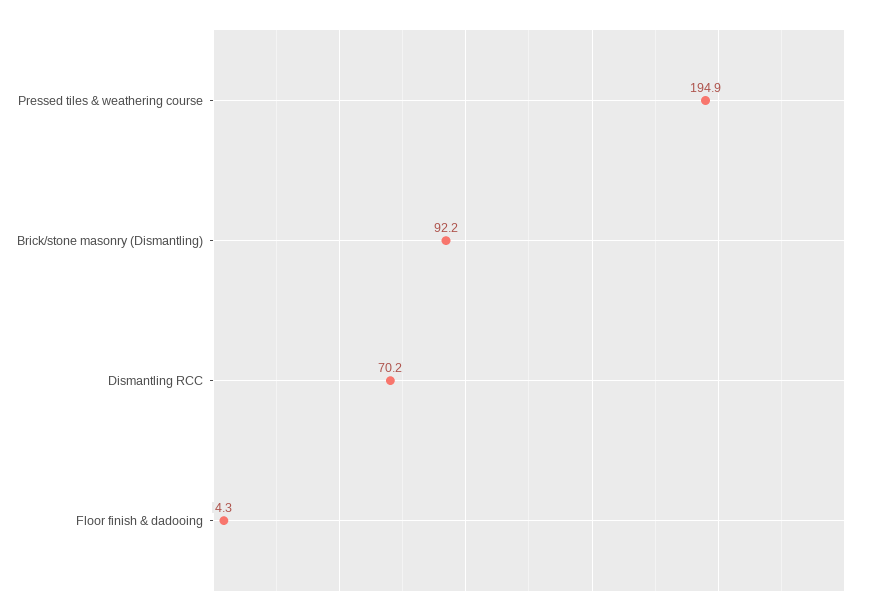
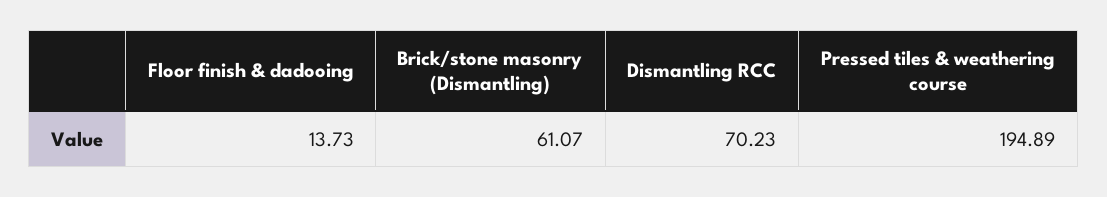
Brick/stone masonry (Dismantling): 92.2 -> 61.07
Floor finish & dadooing: 4.3 -> 13.73

